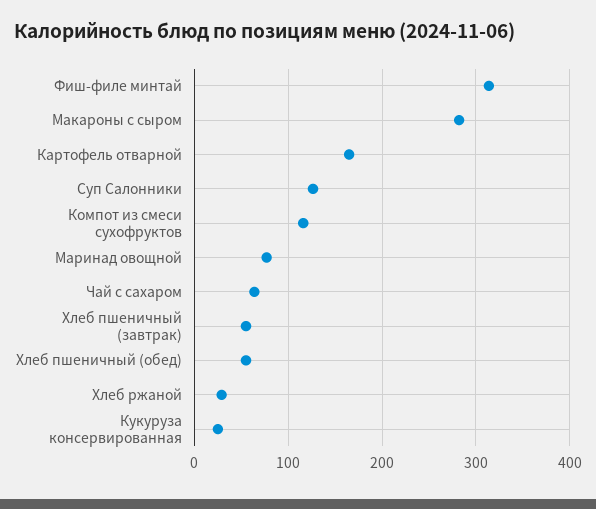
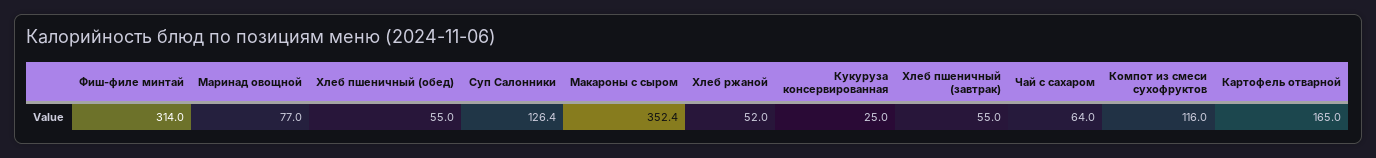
Макароны с сыром: 280 -> 352.4
Хлеб ржаной: 30 -> 52

